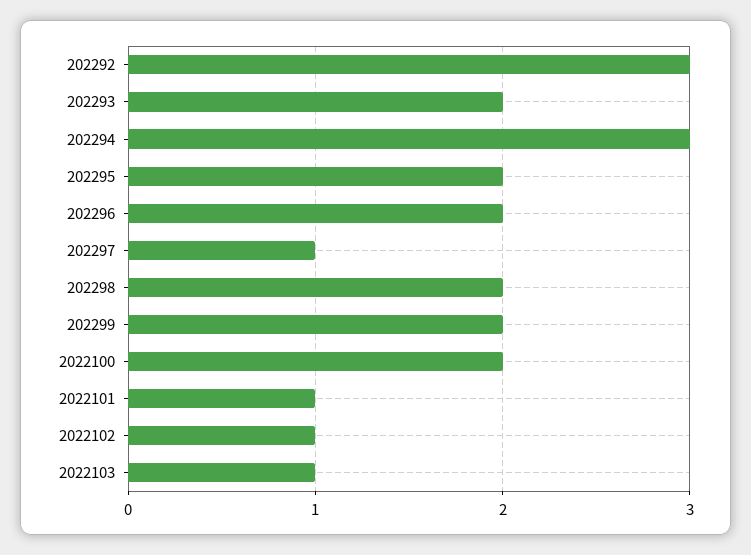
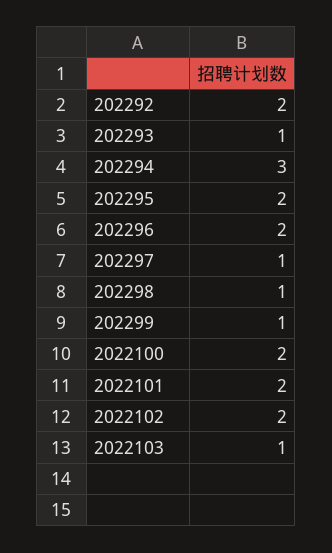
202292: 3 -> 2
202293: 2 -> 1
202298: 2 -> 1
202299: 2 -> 1
2022101: 1 -> 2
2022102: 1 -> 2

